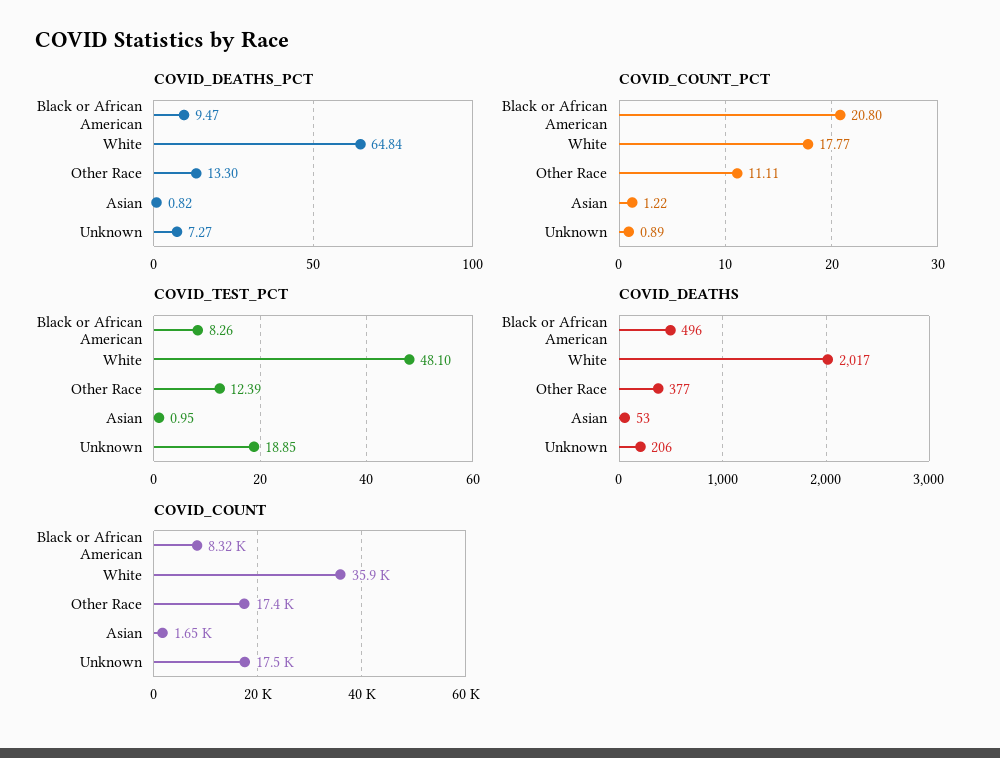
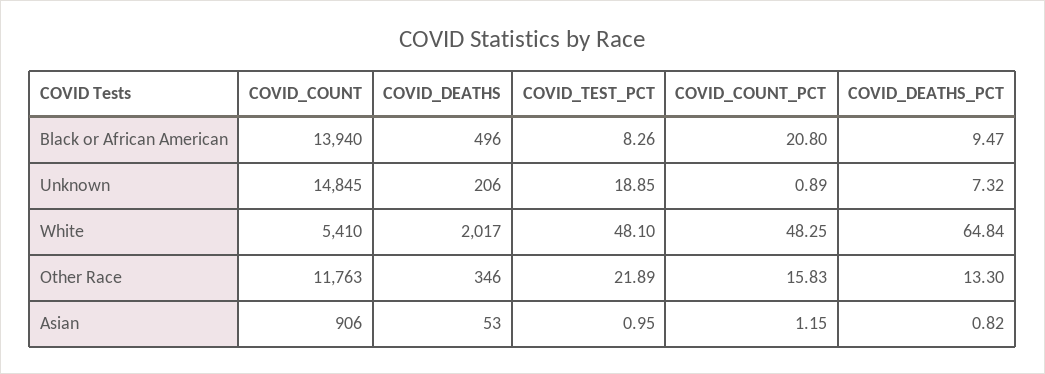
COVID_DEATHS_PCT, Unknown: 7.27 -> 7.32
COVID_COUNT_PCT, White: 17.77 -> 48.25
COVID_COUNT_PCT, Other Race: 11.11 -> 15.83
COVID_COUNT_PCT, Asian: 1.22 -> 1.15
COVID_TEST_PCT, Other Race: 12.39 -> 21.89
COVID_DEATHS, Other Race: 377 -> 346
COVID_COUNT, Black or African American: 8320 -> 13940
COVID_COUNT, White: 35900 -> 5410
COVID_COUNT, Other Race: 17400 -> 11763
COVID_COUNT, Asian: 1650 -> 906
COVID_COUNT, Unknown: 17500 -> 14845

